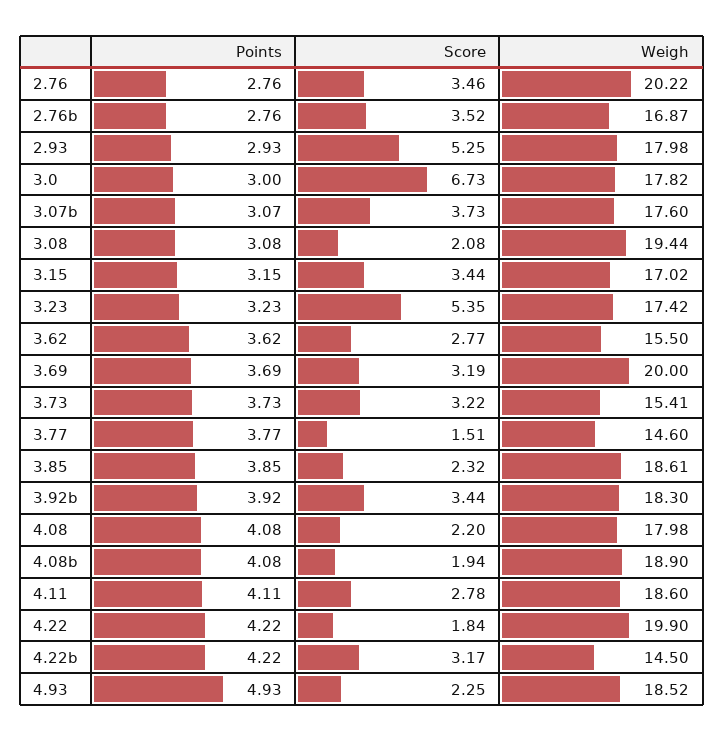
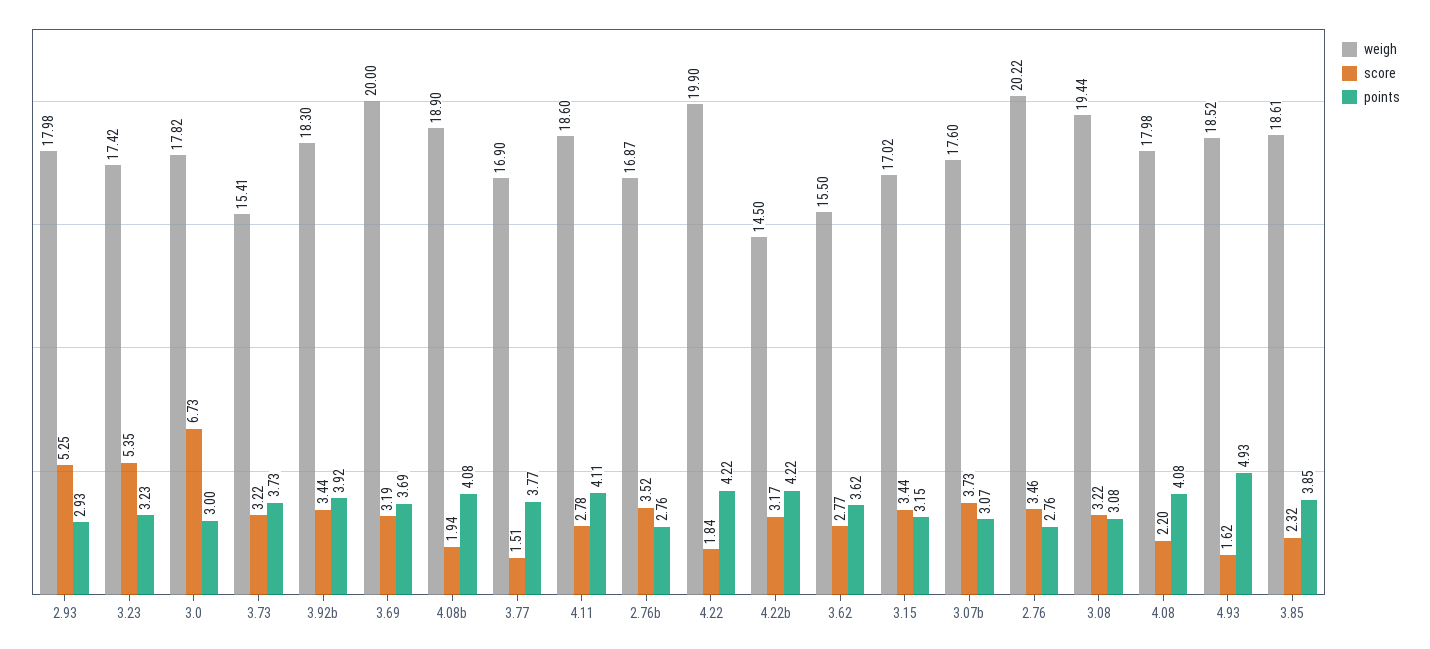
Score, 3.08: 2.08 -> 3.22
Weigh, 3.77: 14.6 -> 16.9
Score, 4.93: 2.25 -> 1.62

